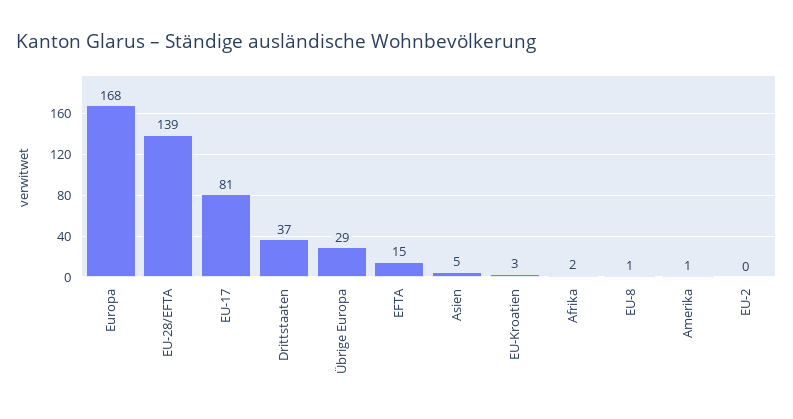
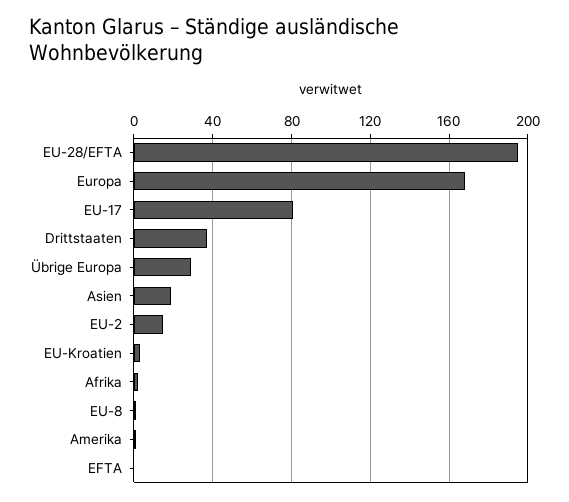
EU-28/EFTA: 139 -> 195
EFTA: 15 -> 0
Asien: 5 -> 20
EU-2: 0 -> 15

